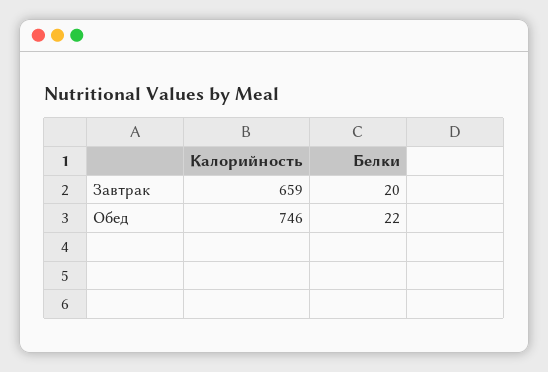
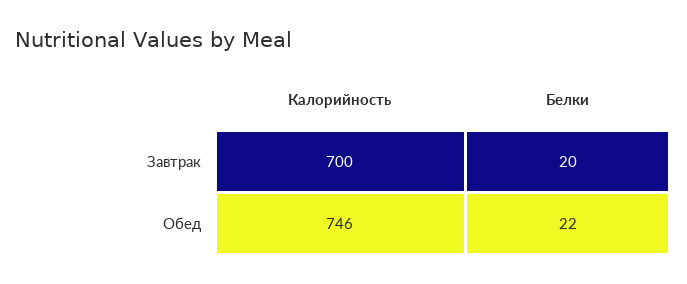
Калорийность, Завтрак: 659 -> 700

